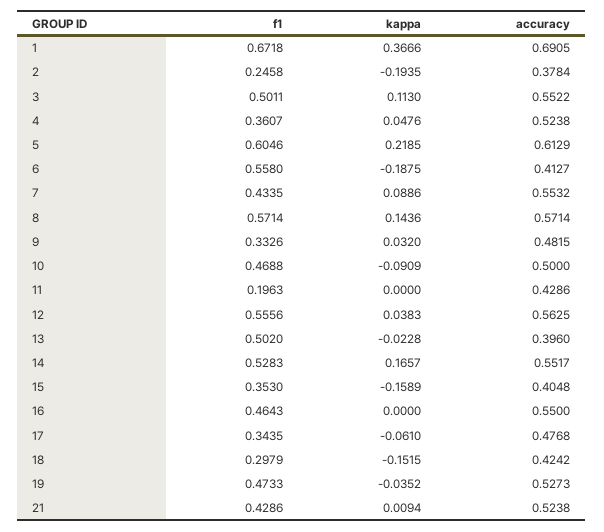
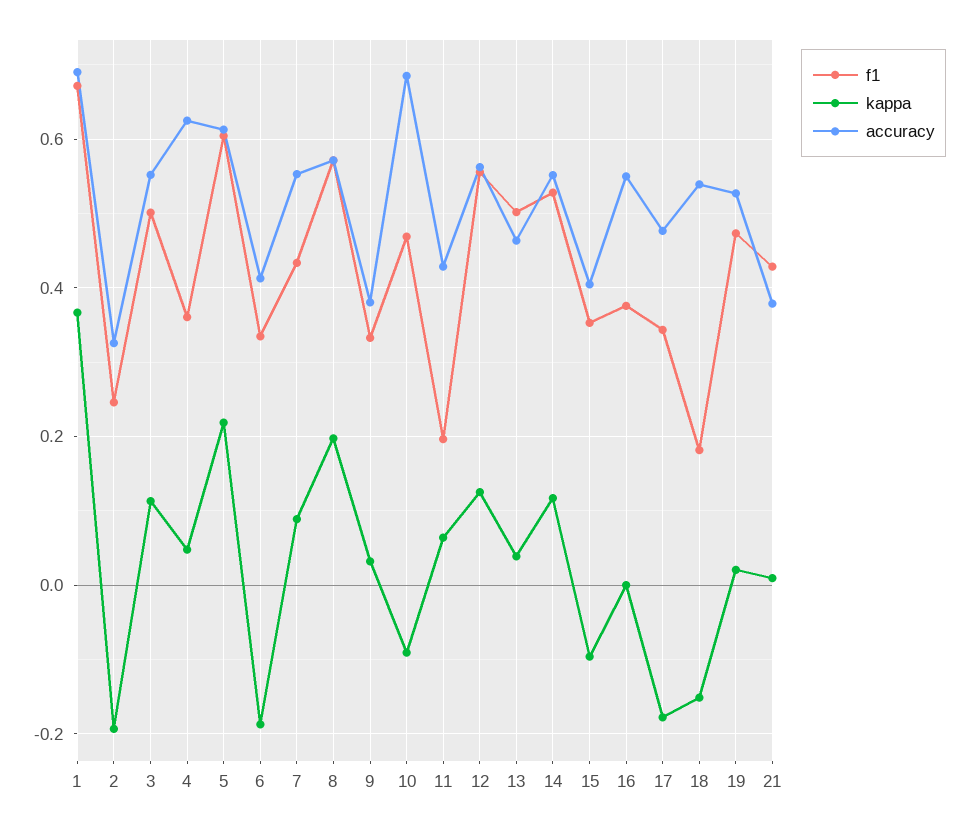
accuracy, 2: 0.3784 -> 0.32
accuracy, 4: 0.5238 -> 0.62
f1, 6: 0.558 -> 0.34
kappa, 8: 0.1436 -> 0.2
accuracy, 9: 0.4815 -> 0.38
accuracy, 10: 0.5 -> 0.68
kappa, 11: 0 -> 0.06
kappa, 12: 0.0383 -> 0.12
kappa, 13: -0.0228 -> 0.04
accuracy, 13: 0.396 -> 0.46
kappa, 14: 0.1657 -> 0.12
kappa, 15: -0.1589 -> -0.1
f1, 16: 0.4643 -> 0.38
kappa, 17: -0.061 -> -0.18
f1, 18: 0.2979 -> 0.18
accuracy, 18: 0.4242 -> 0.54
kappa, 19: -0.0352 -> 0.02
accuracy, 21: 0.5238 -> 0.38

